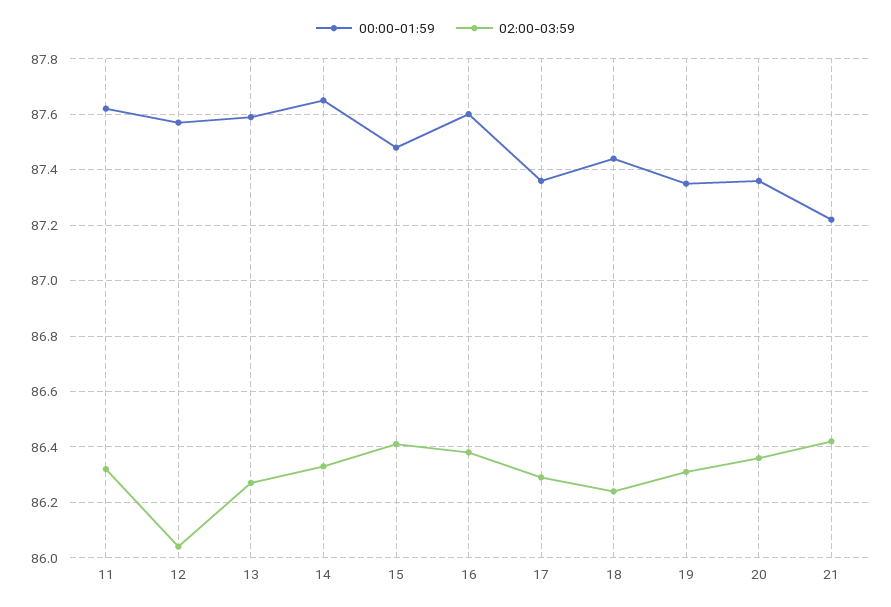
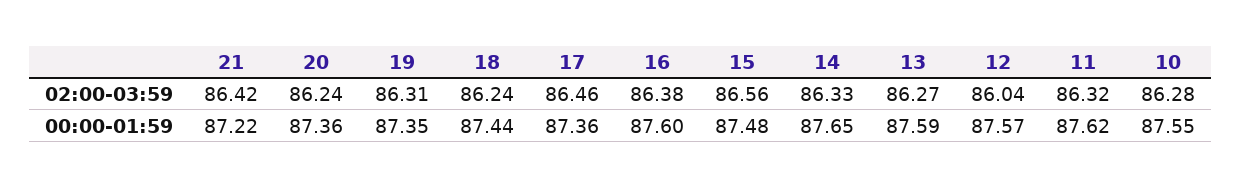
02:00-03:59, 15: 86.4 -> 86.56
02:00-03:59, 17: 86.3 -> 86.46
02:00-03:59, 20: 86.35 -> 86.24
02:00-03:59, 10: none -> 86.28
00:00-01:59, 10: none -> 87.55

